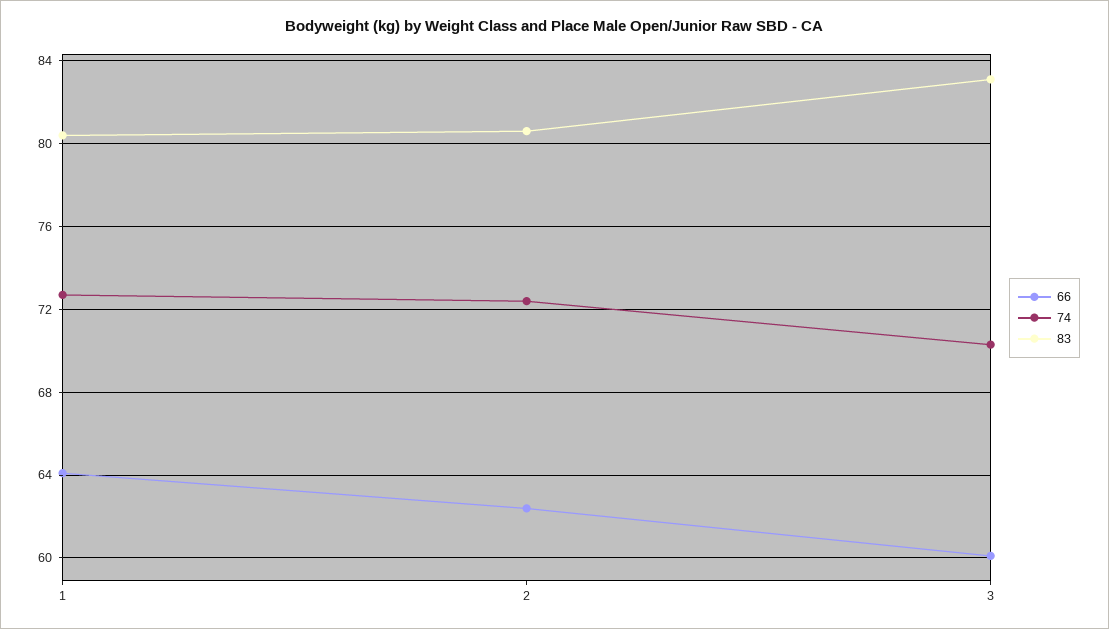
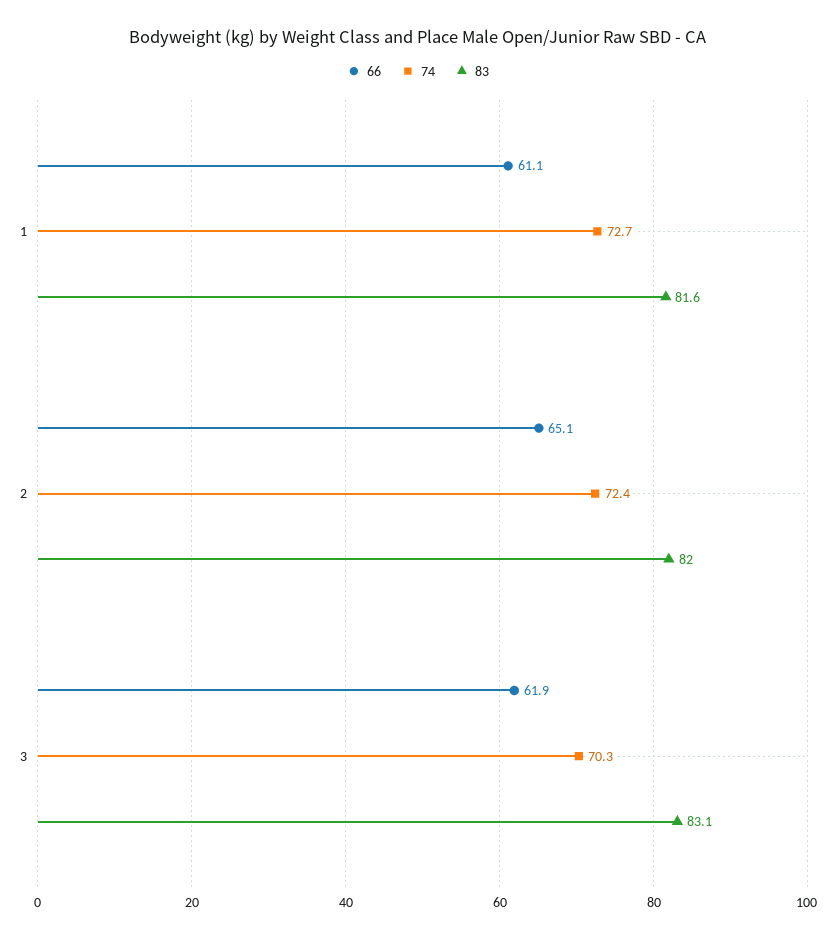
66, 1: 64 -> 61.1
83, 1: 80.5 -> 81.6
66, 2: 62.5 -> 65.1
83, 2: 80.5 -> 82
66, 3: 60 -> 61.9

